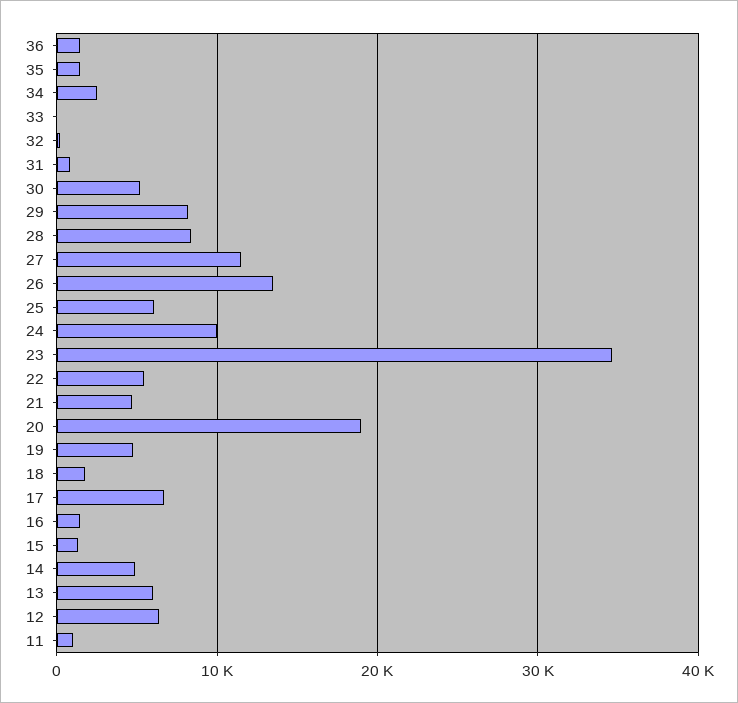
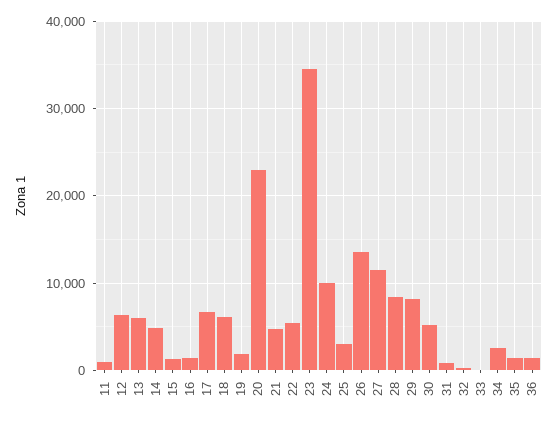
25: 6000 -> 3000
20: 19000 -> 23000
19: 5000 -> 2000
18: 2000 -> 6000

